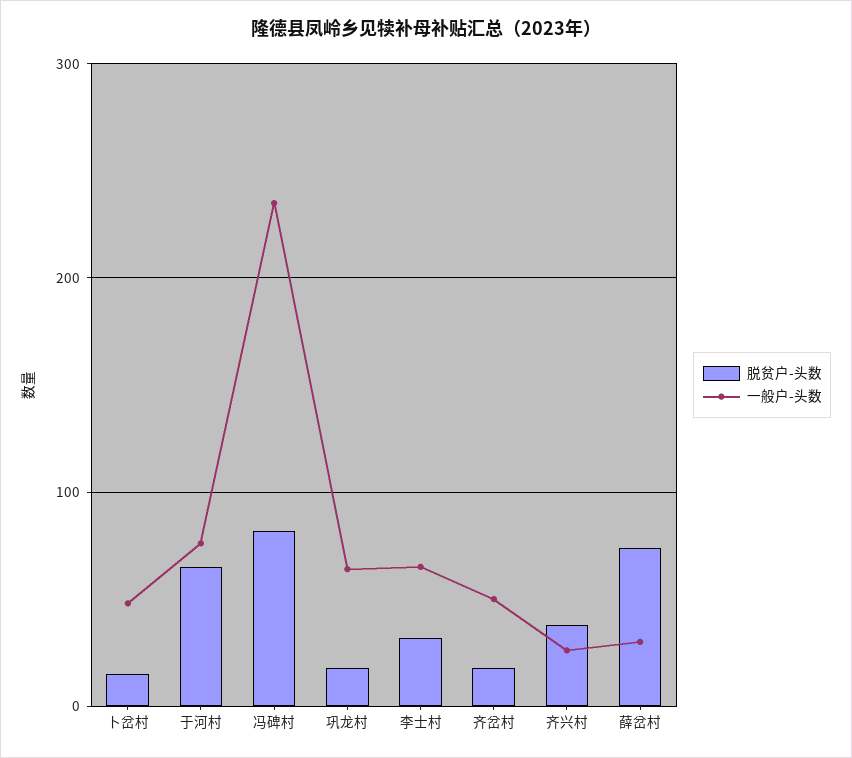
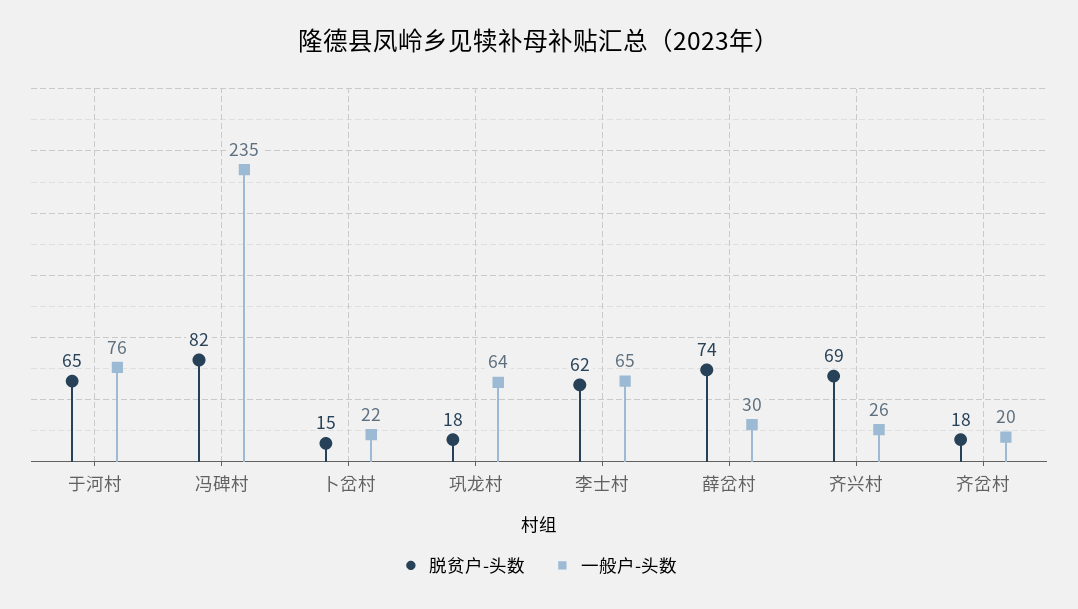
一般户-头数, 卜岔村: 50 -> 22
脱贫户-头数, 李士村: 30 -> 62
一般户-头数, 齐岔村: 50 -> 20
脱贫户-头数, 齐兴村: 40 -> 69

